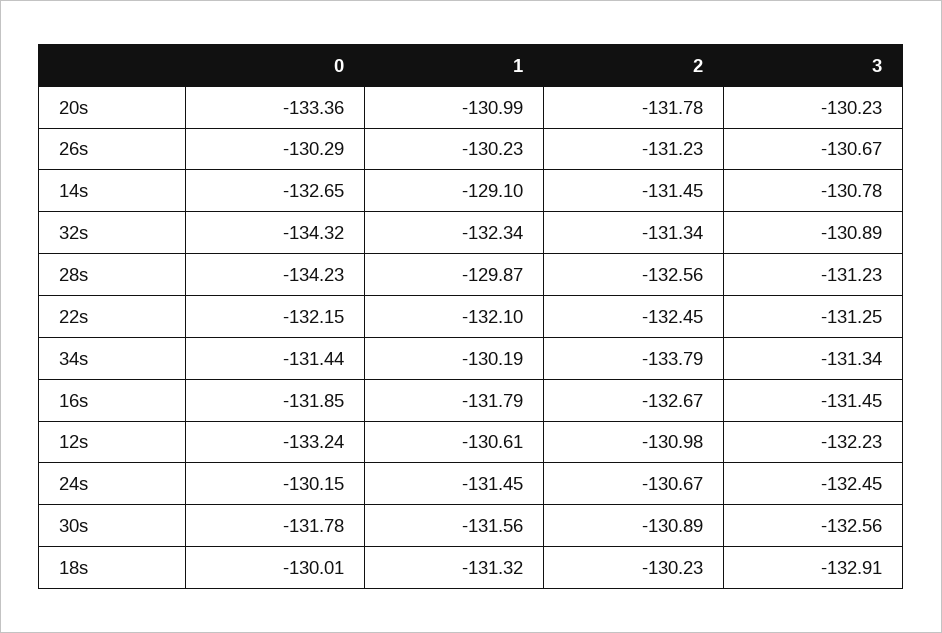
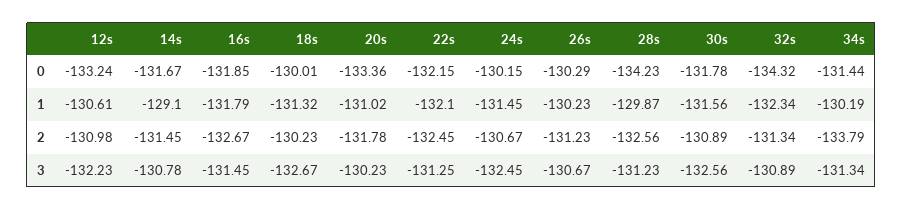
1, 20s: -130.99 -> -131.02
0, 14s: -132.65 -> -131.67
3, 18s: -132.91 -> -132.67

